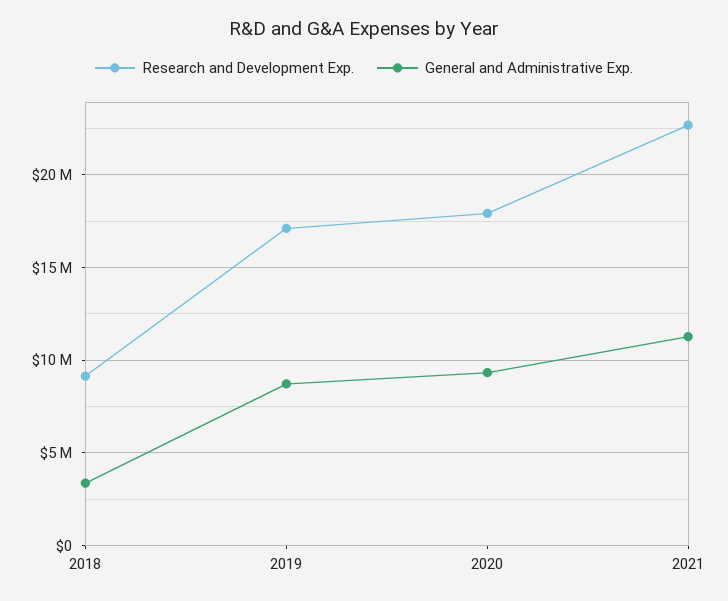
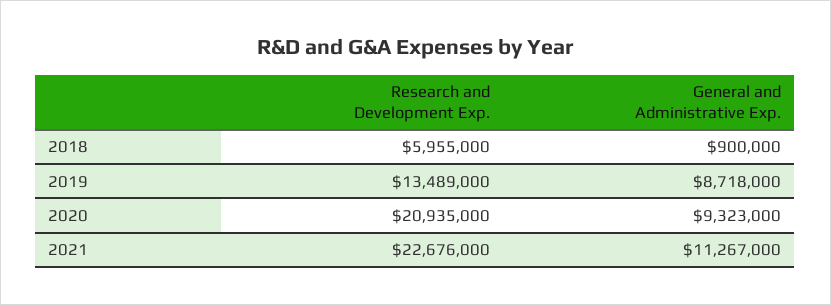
Research and Development Exp., 2018: 9000000 -> 5955000
General and Administrative Exp., 2018: 3500000 -> 900000
Research and Development Exp., 2019: 17000000 -> 13489000
Research and Development Exp., 2020: 18000000 -> 20935000

